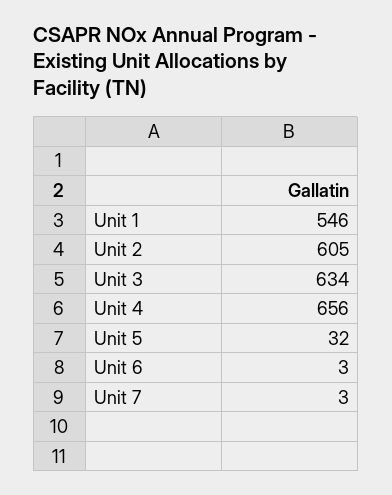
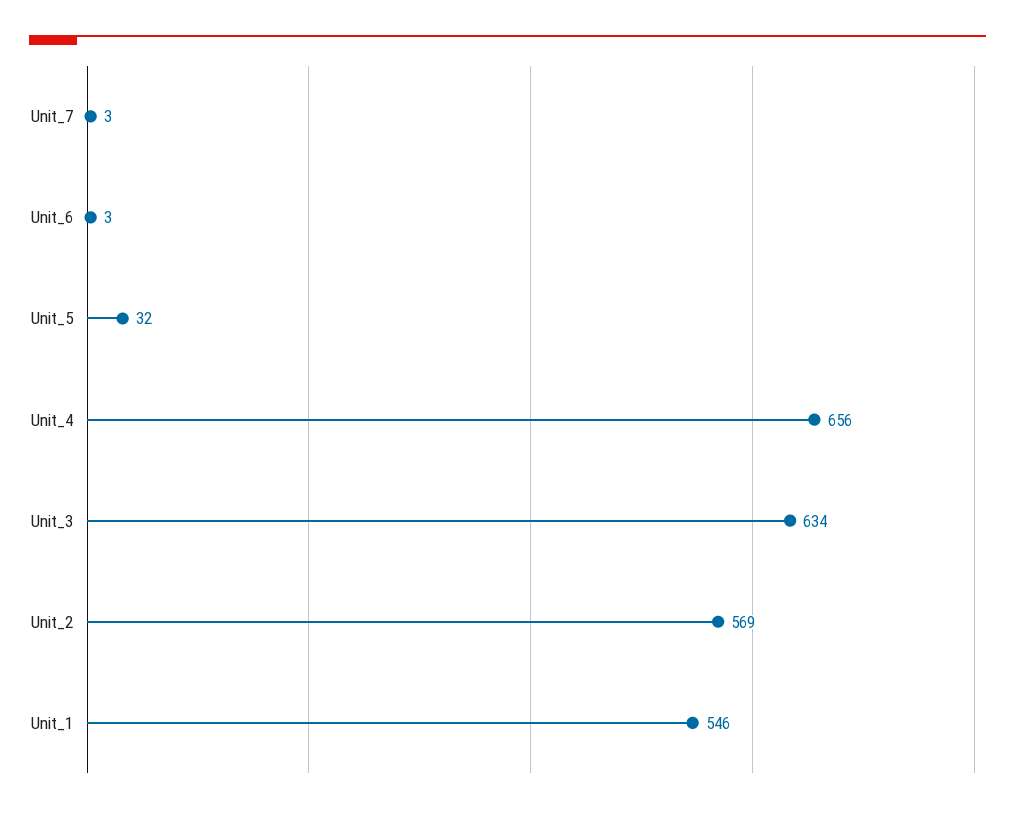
Unit 2: 605 -> 569

